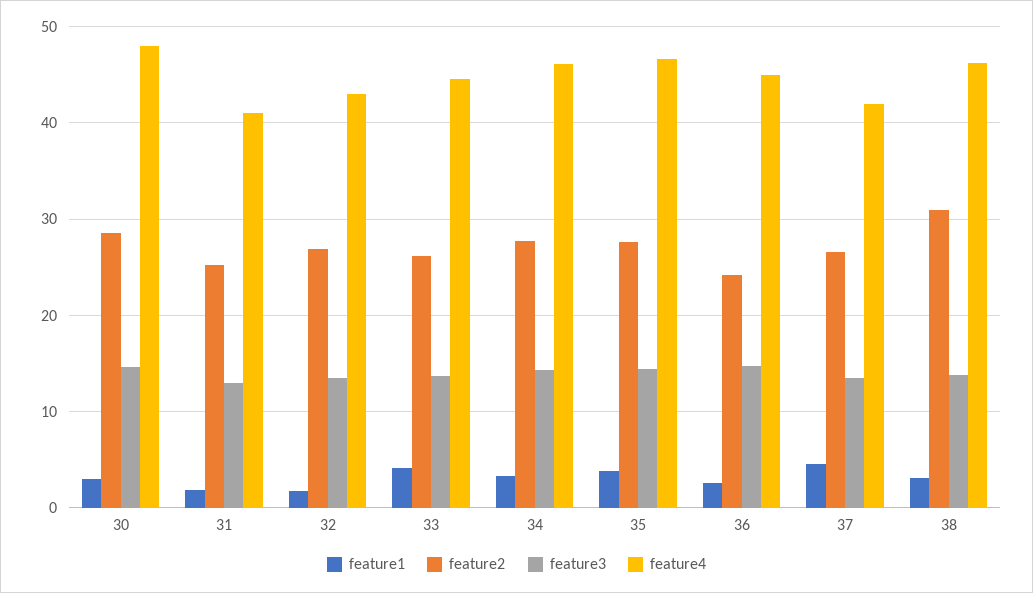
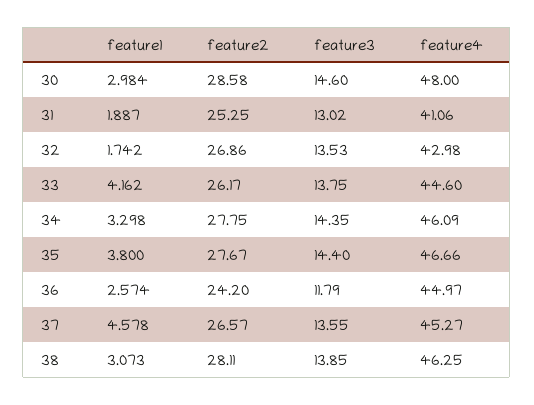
feature3, 36: 15 -> 11.79
feature4, 37: 42 -> 45.27
feature2, 38: 31 -> 28.11

